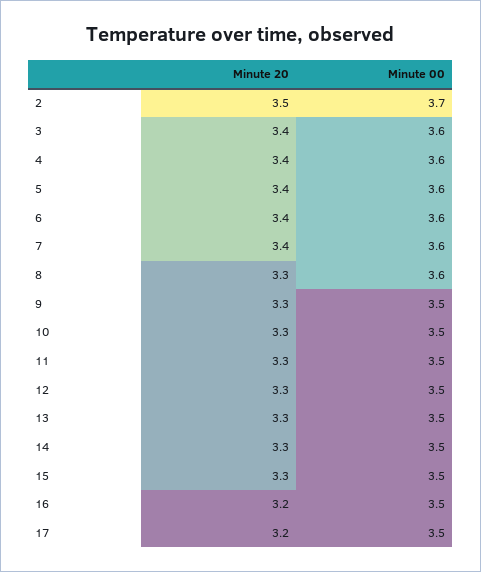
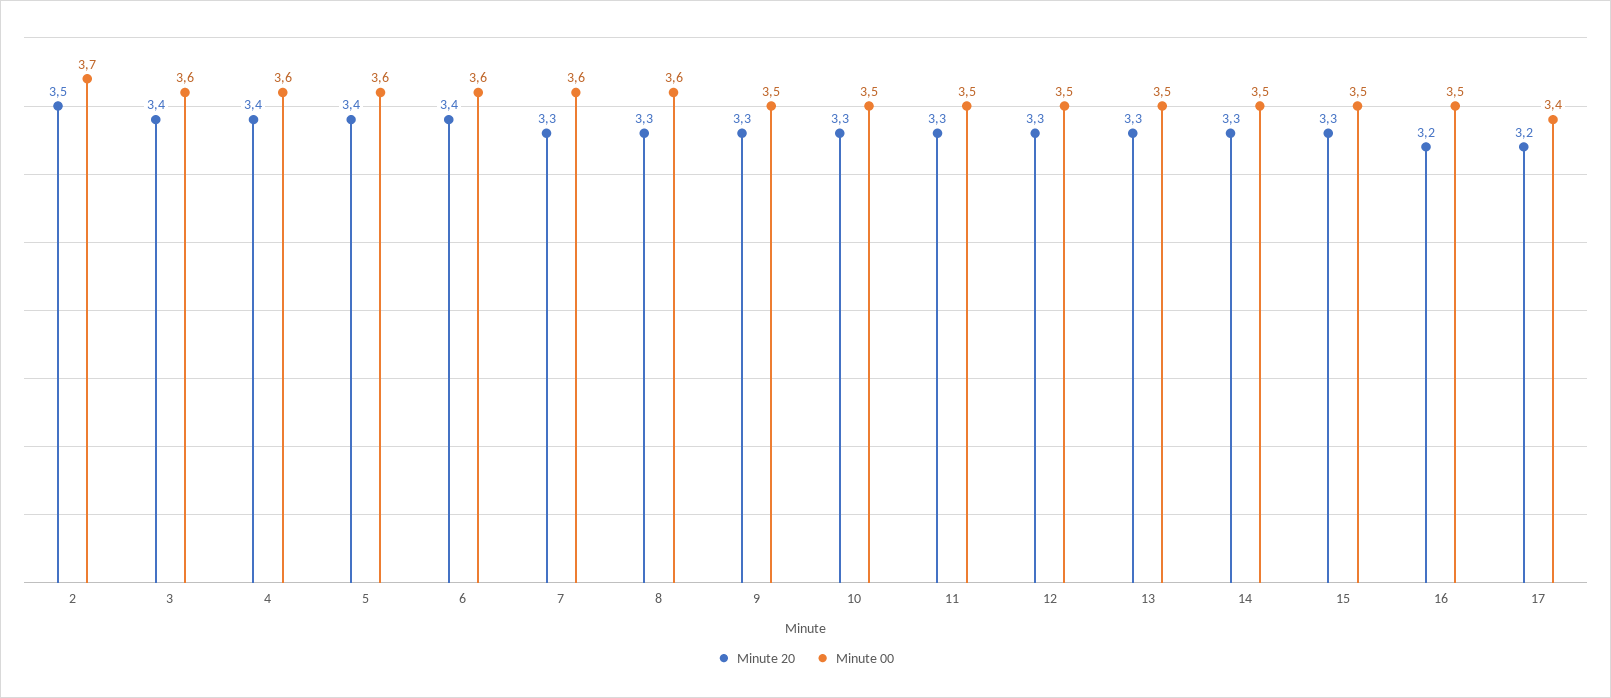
Minute 20, 7: 3.4 -> 3.3
Minute 00, 17: 3.5 -> 3.4

